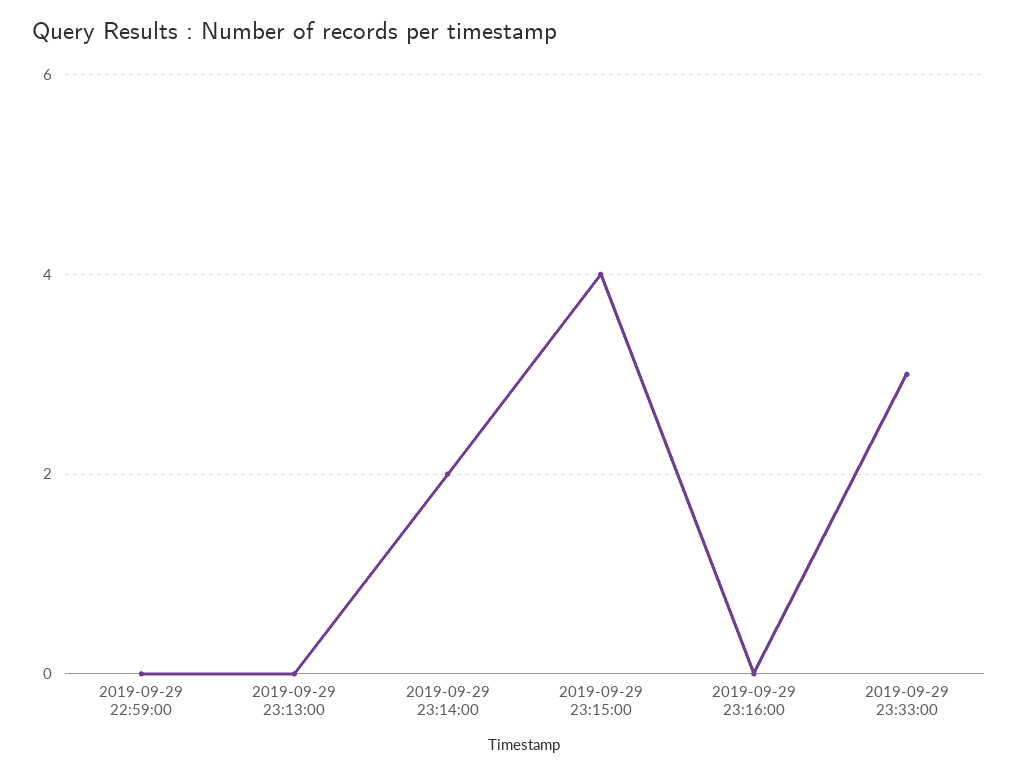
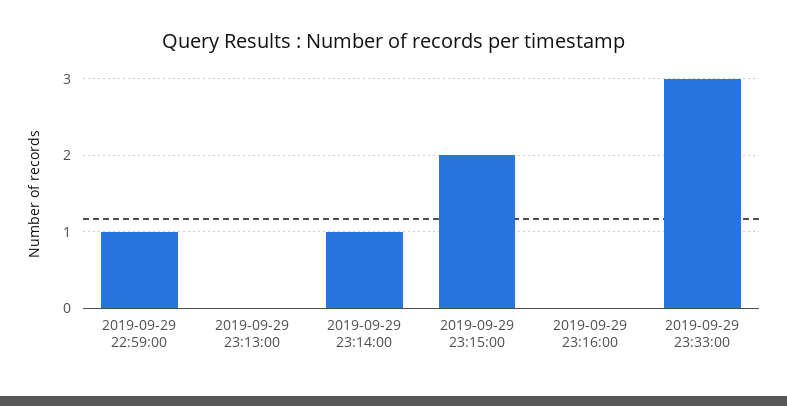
2019-09-29 22:59:00: 0 -> 1
2019-09-29 23:14:00: 2 -> 1
2019-09-29 23:15:00: 4 -> 2

